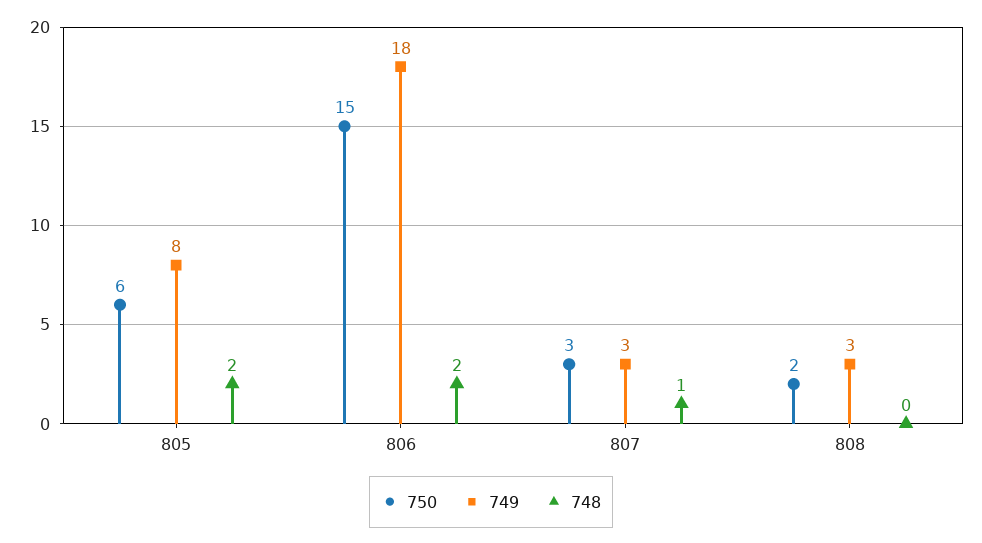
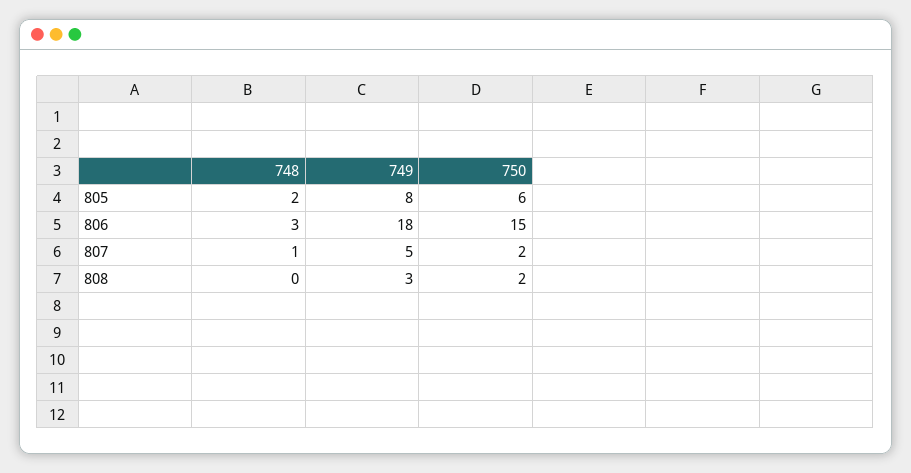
748, 806: 2 -> 3
750, 807: 3 -> 2
749, 807: 3 -> 5

